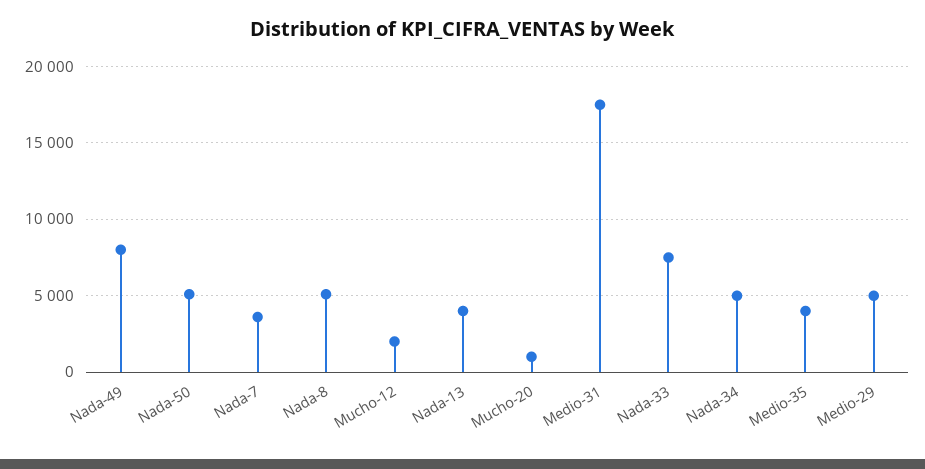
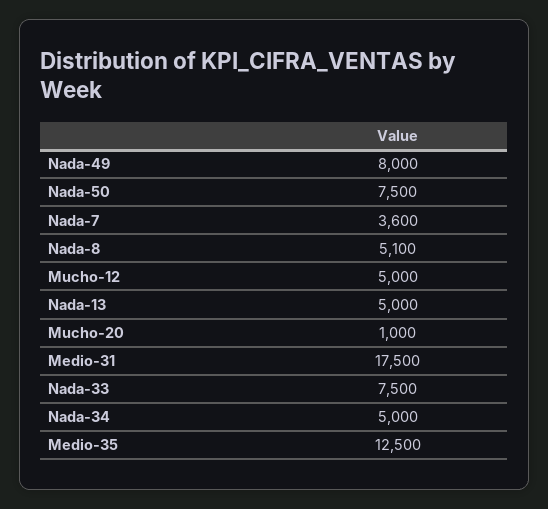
Nada-50: 5000 -> 7500
Mucho-12: 2000 -> 5000
Nada-13: 4000 -> 5000
Medio-35: 4000 -> 12500
Medio-29: 5000 -> none

